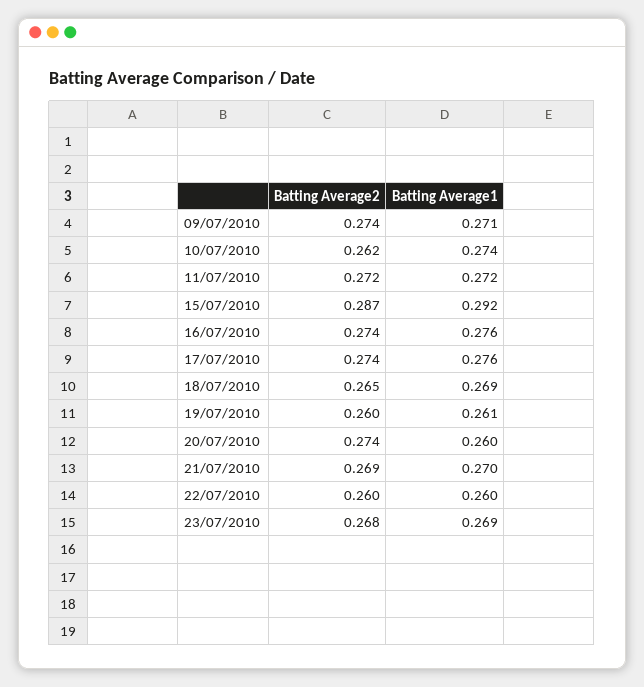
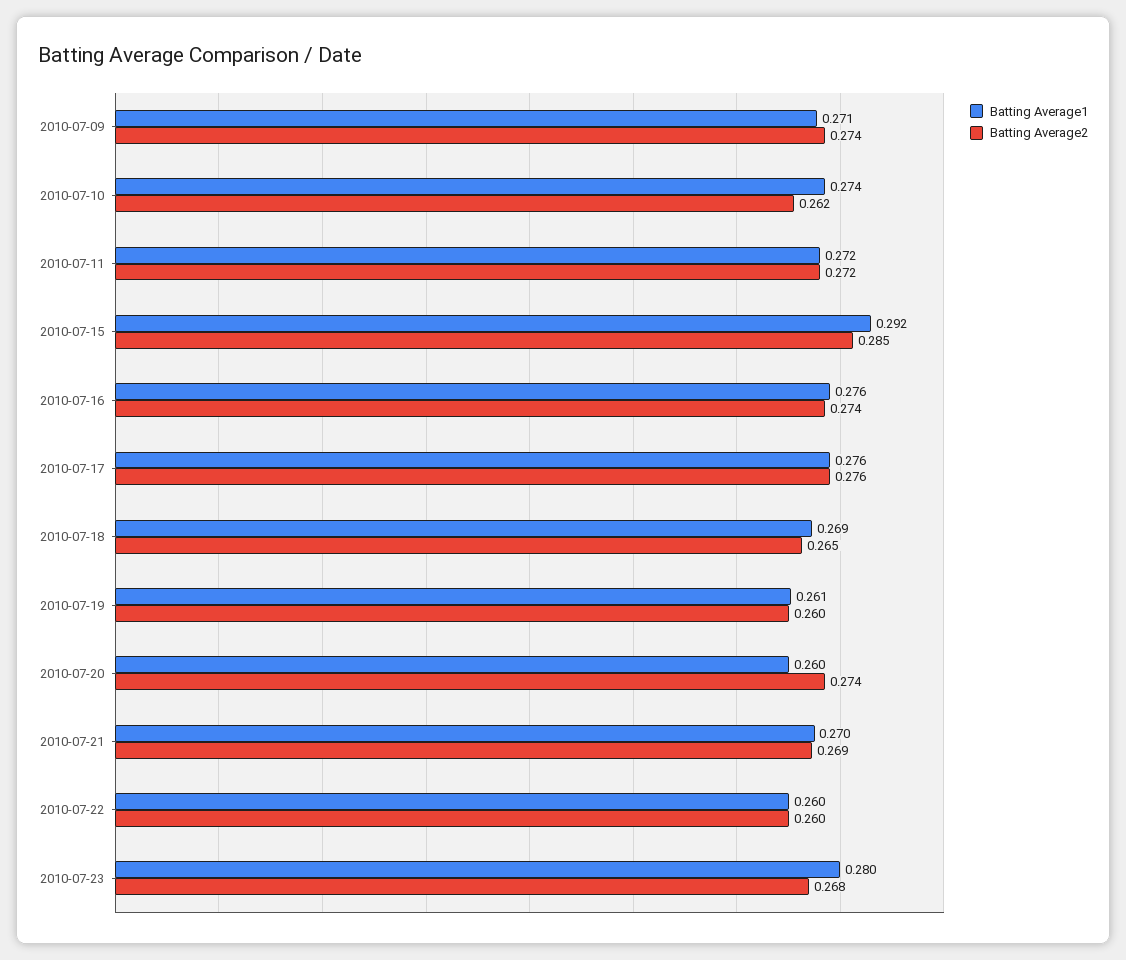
Batting Average2, 15/07/2010: 0.287 -> 0.285
Batting Average2, 17/07/2010: 0.274 -> 0.276
Batting Average1, 23/07/2010: 0.269 -> 0.28

